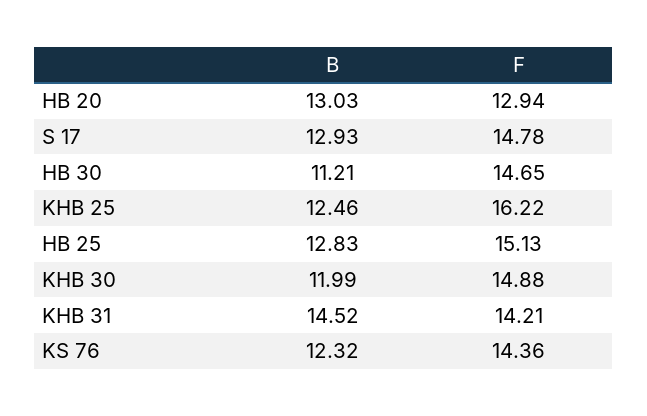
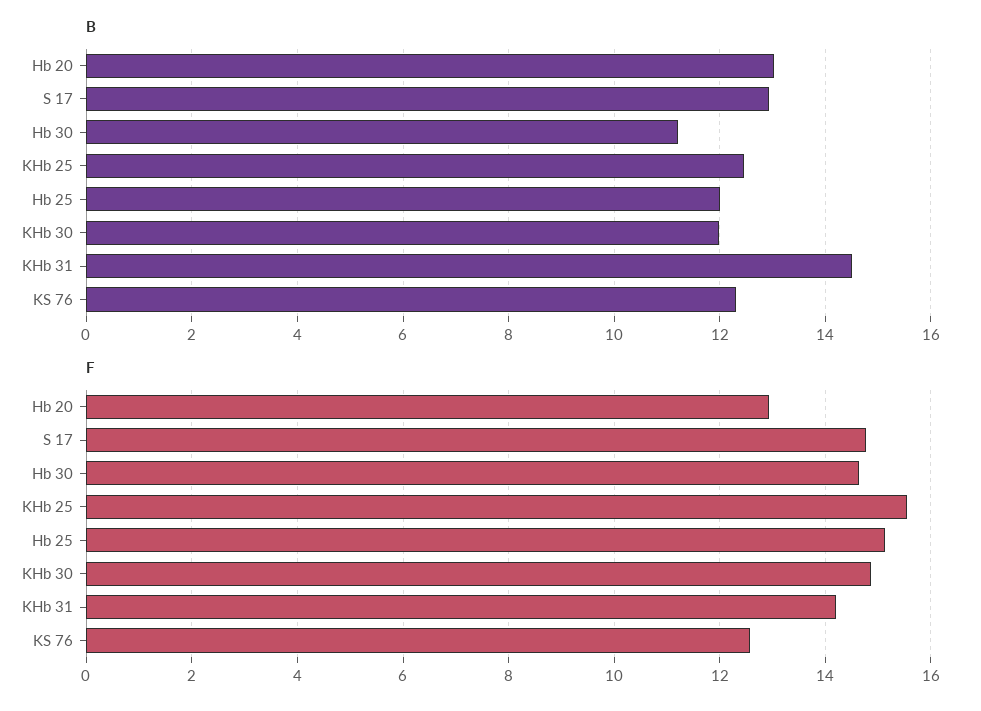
F, KHB 25: 16.22 -> 15.6
B, HB 25: 12.83 -> 12
F, KS 76: 14.36 -> 12.6

